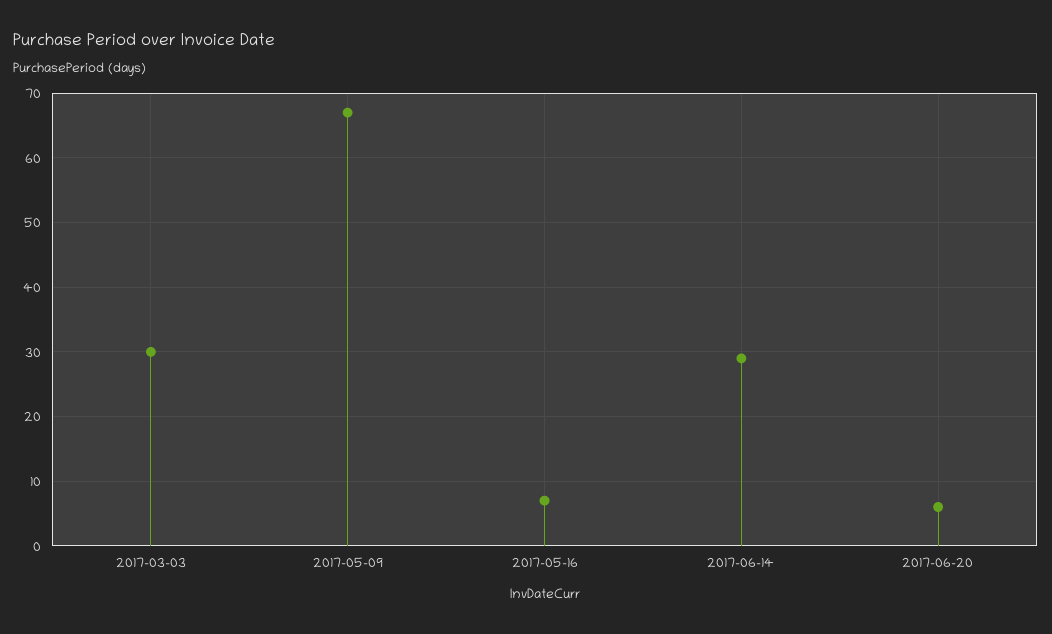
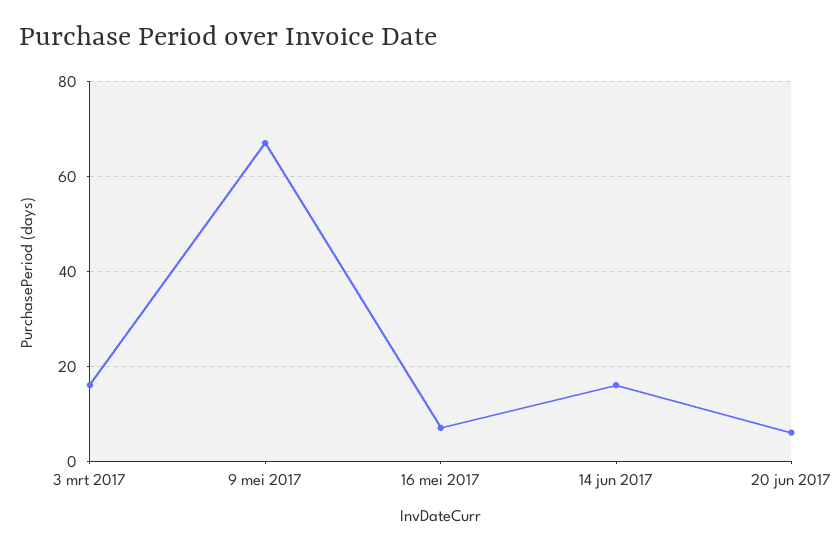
2017-03-03: 30 -> 15
2017-06-14: 29 -> 15

